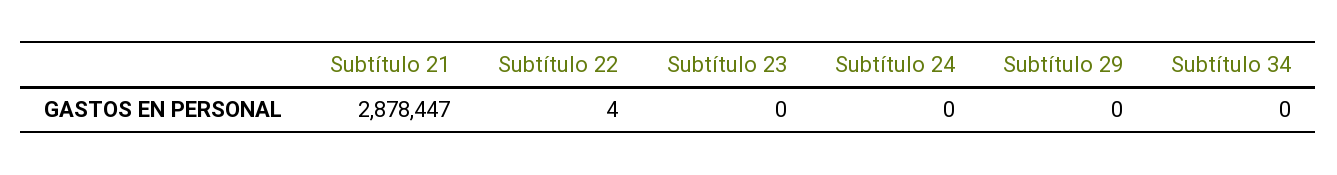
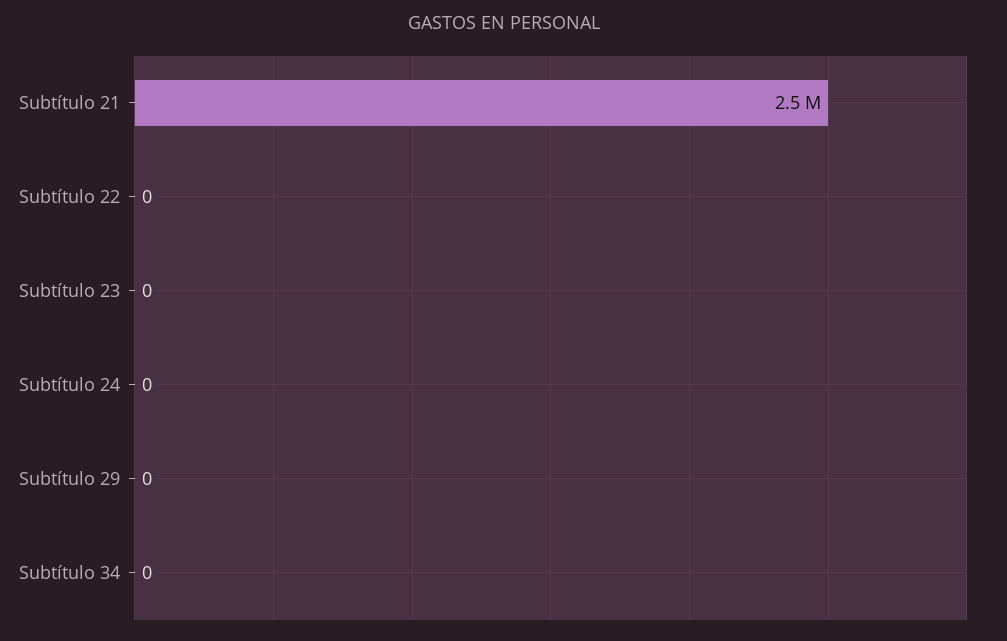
Subtítulo 21: 2878447 -> 2500000
Subtítulo 22: 4 -> 0

